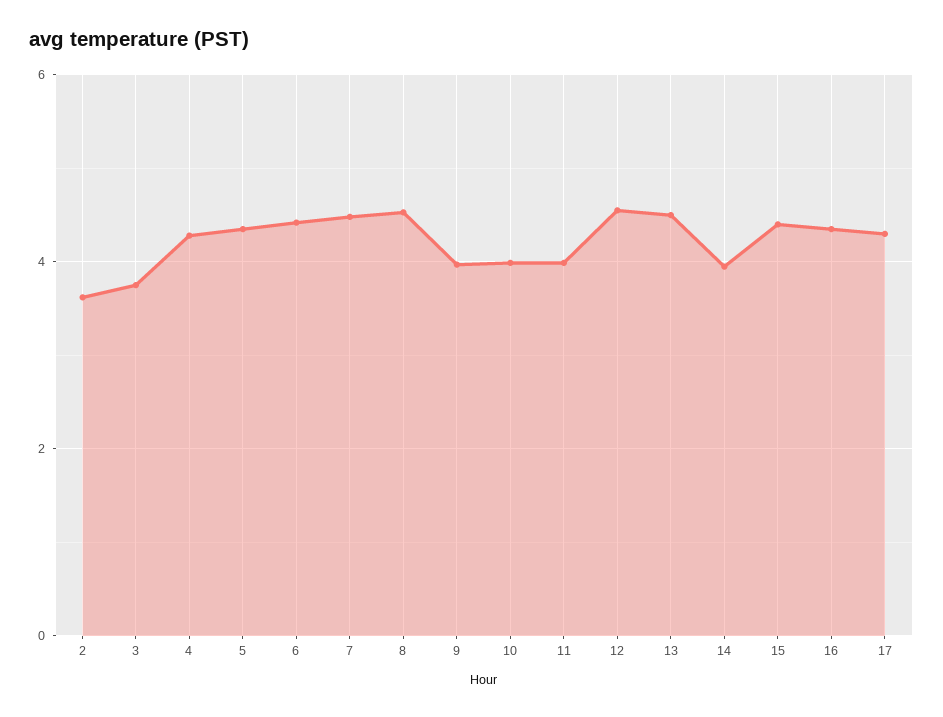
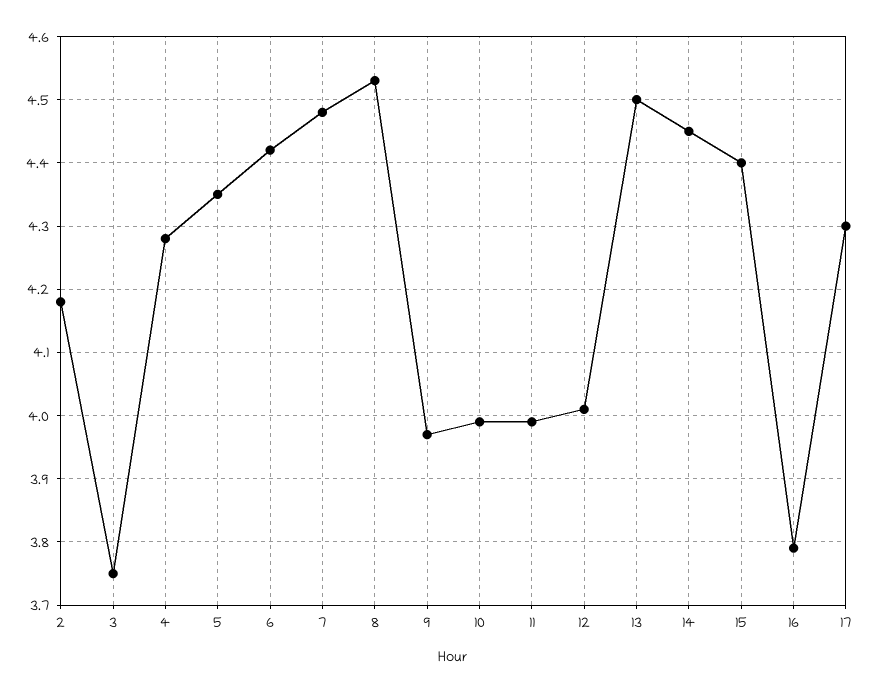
2: 3.6 -> 4.18
12: 4.6 -> 4.01
14: 4 -> 4.45
16: 4.4 -> 3.79

